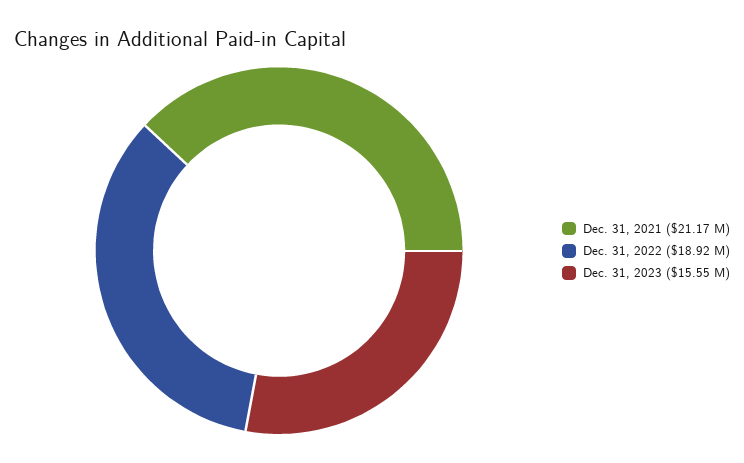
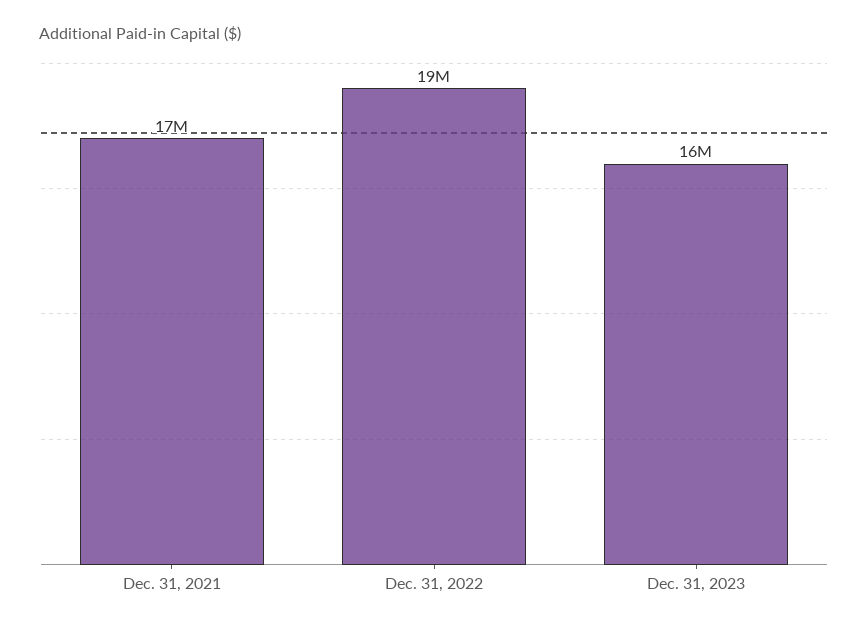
Dec. 31, 2021: 21170000 -> 17000000

